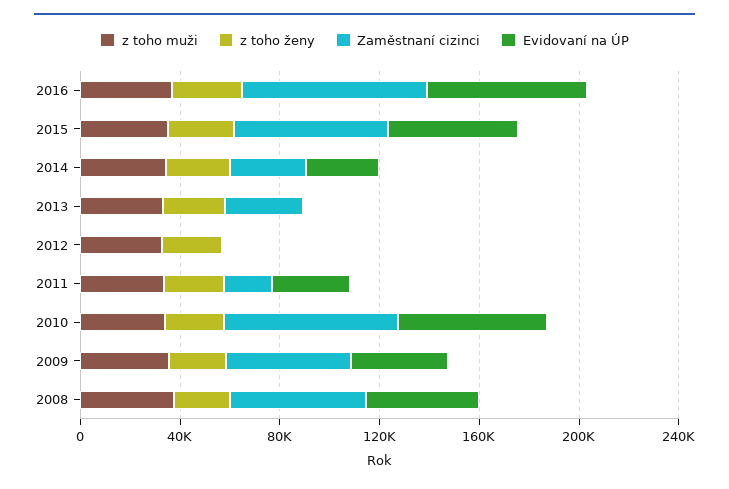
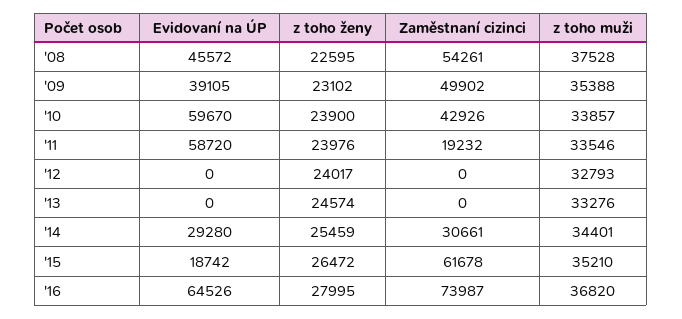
Evidovaní na ÚP, 2015: 50000 -> 18742
Zaměstnaní cizinci, 2013: 30000 -> 0
Evidovaní na ÚP, 2011: 30000 -> 58720
Zaměstnaní cizinci, 2010: 70000 -> 42926

